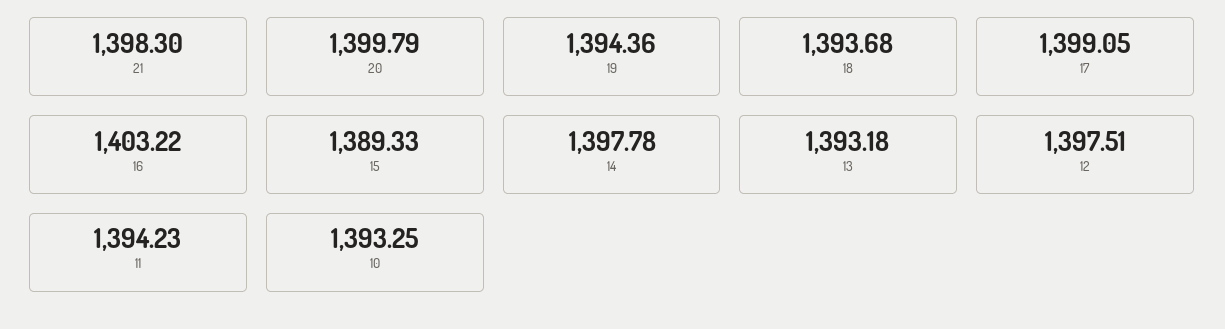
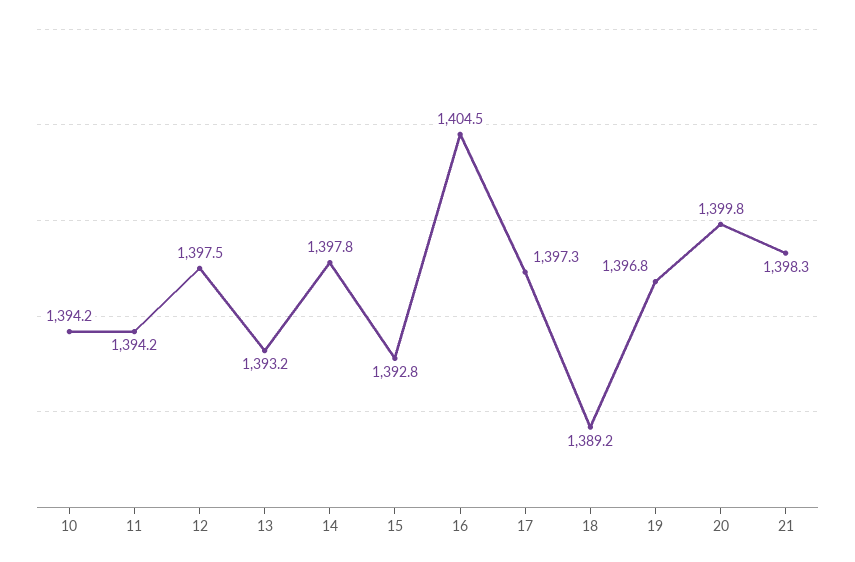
19: 1394.36 -> 1396.8
18: 1393.68 -> 1389.2
17: 1399.05 -> 1397.3
16: 1403.22 -> 1404.5
15: 1389.33 -> 1392.8
10: 1393.25 -> 1394.2

